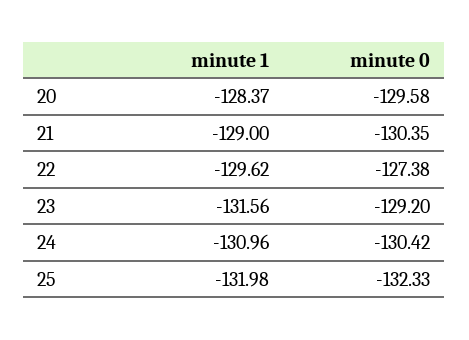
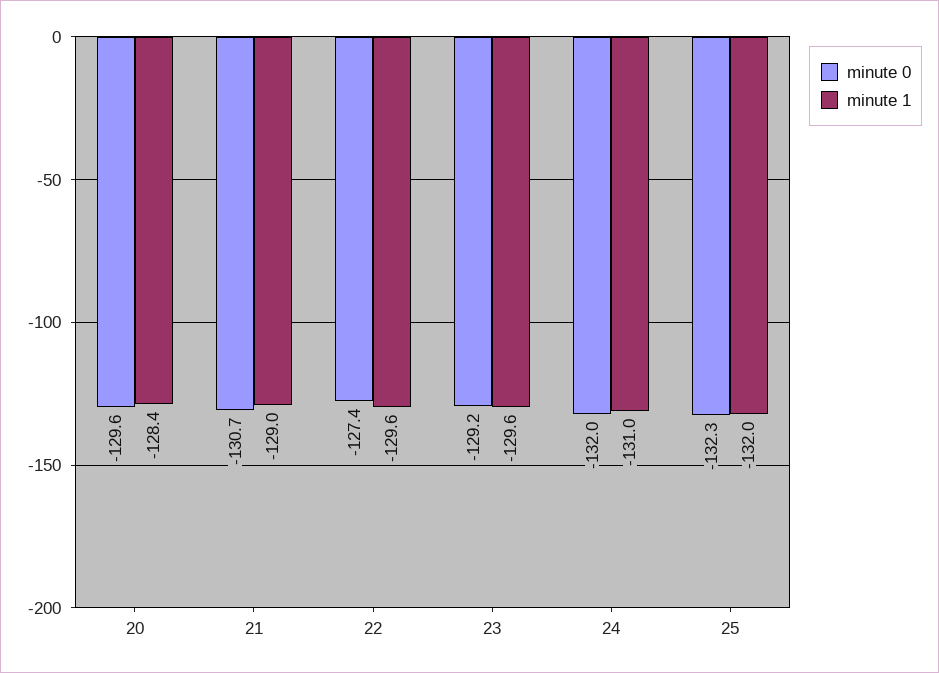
minute 0, 21: -130.35 -> -130.7
minute 1, 23: -131.56 -> -129.6
minute 0, 24: -130.42 -> -132

